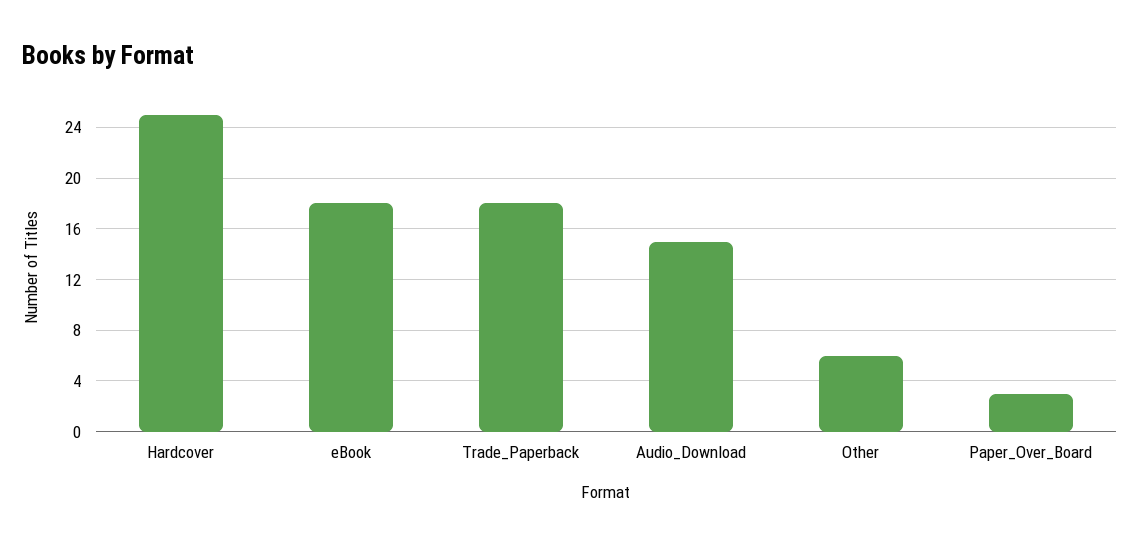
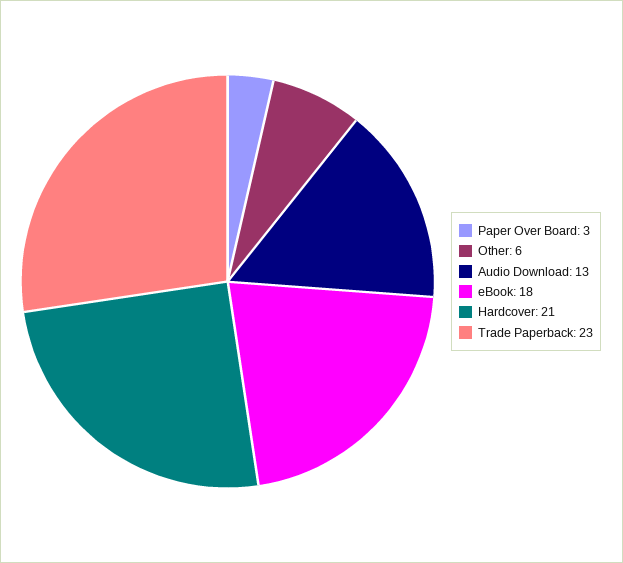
Hardcover: 25 -> 21
Trade_Paperback: 18 -> 23
Audio_Download: 15 -> 13

